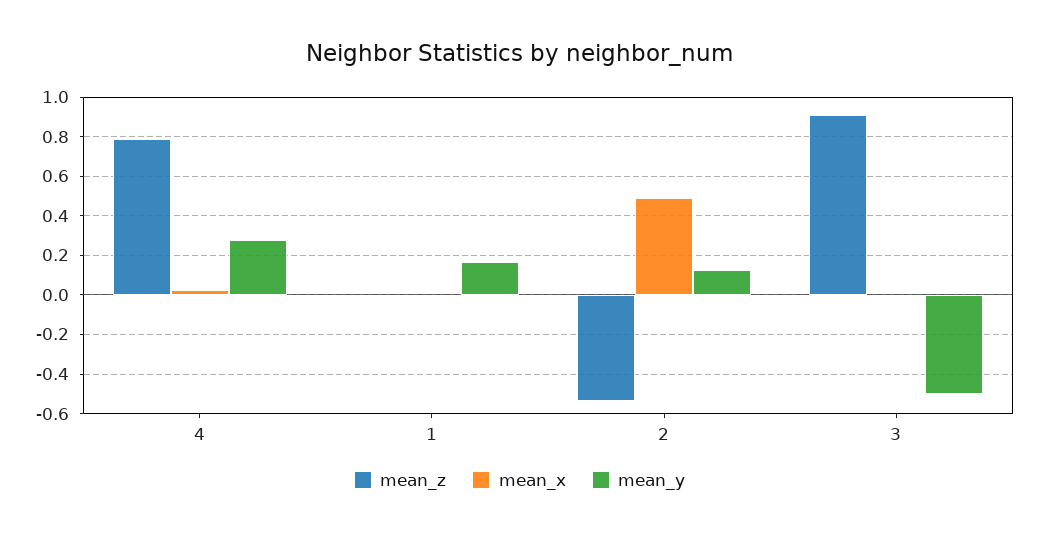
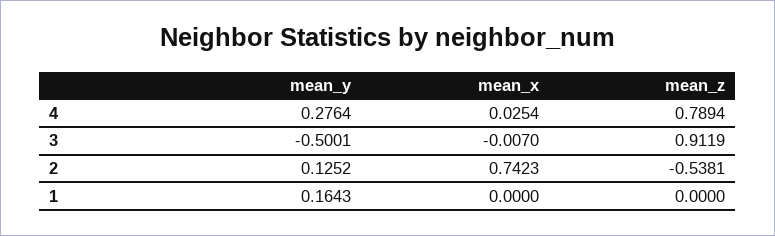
mean_x, 2: 0.5 -> 0.7423

